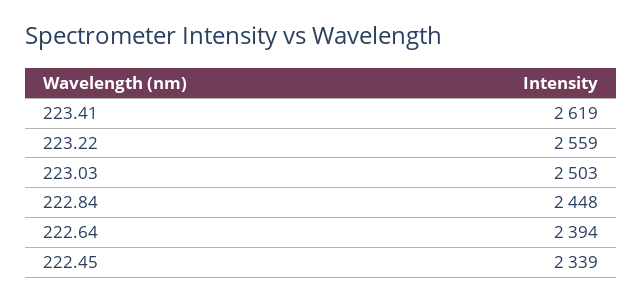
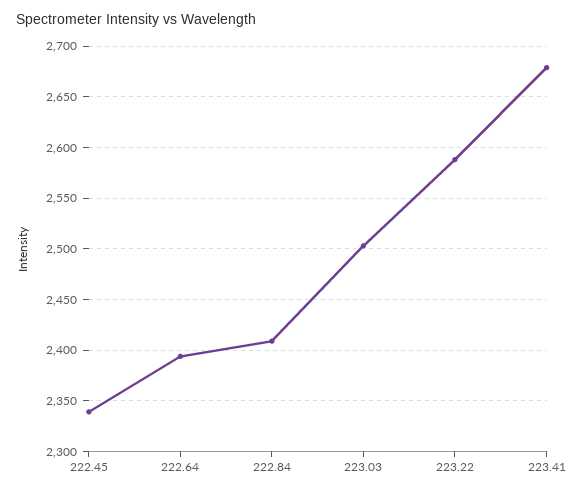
223.41: 2619 -> 2680
223.22: 2559 -> 2590
222.84: 2448 -> 2410

